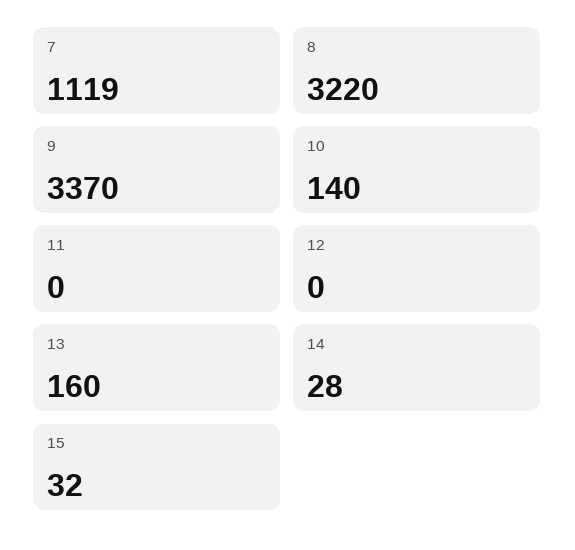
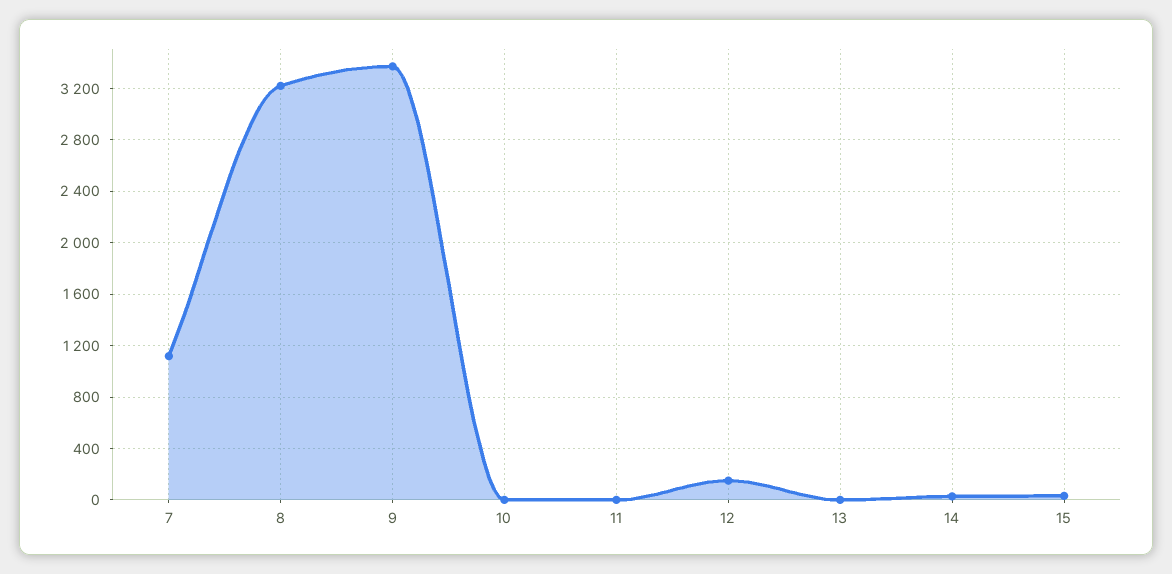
10: 140 -> 0
12: 0 -> 150
13: 160 -> 0

